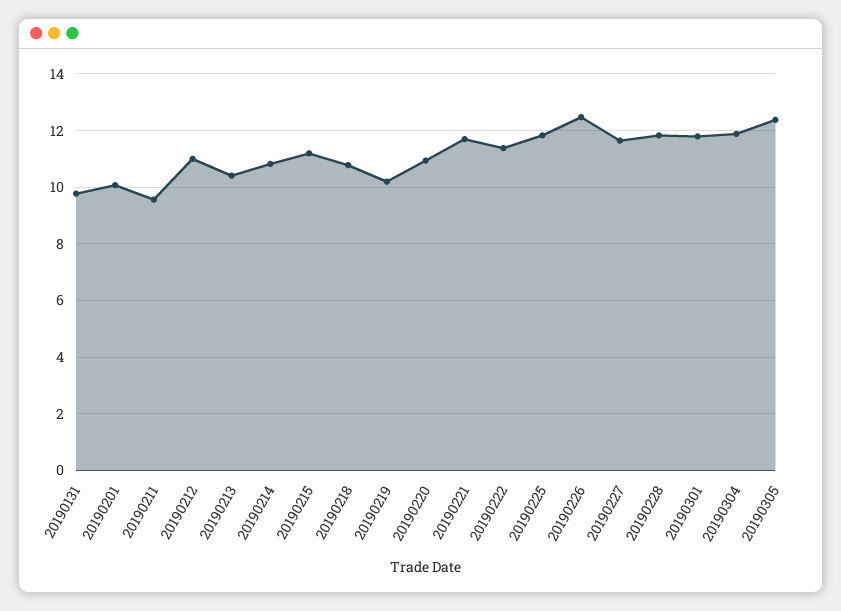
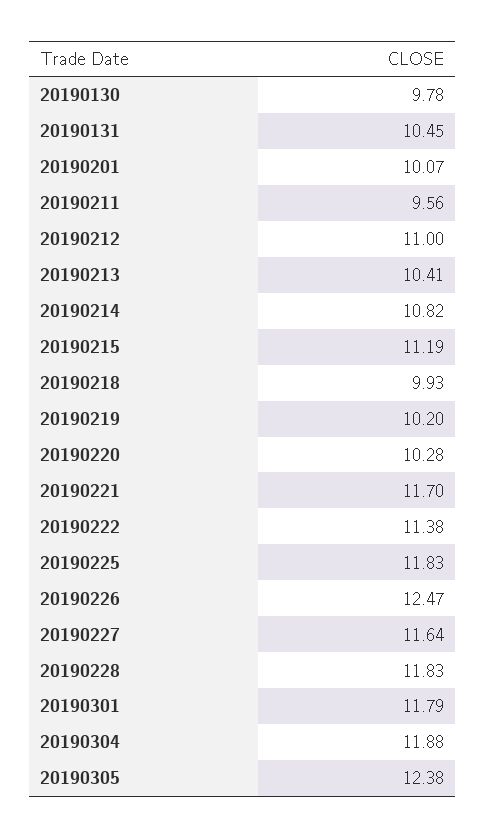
20190131: 9.75 -> 10.45
20190218: 10.75 -> 9.93
20190220: 11 -> 10.28
20190130: none -> 9.78

